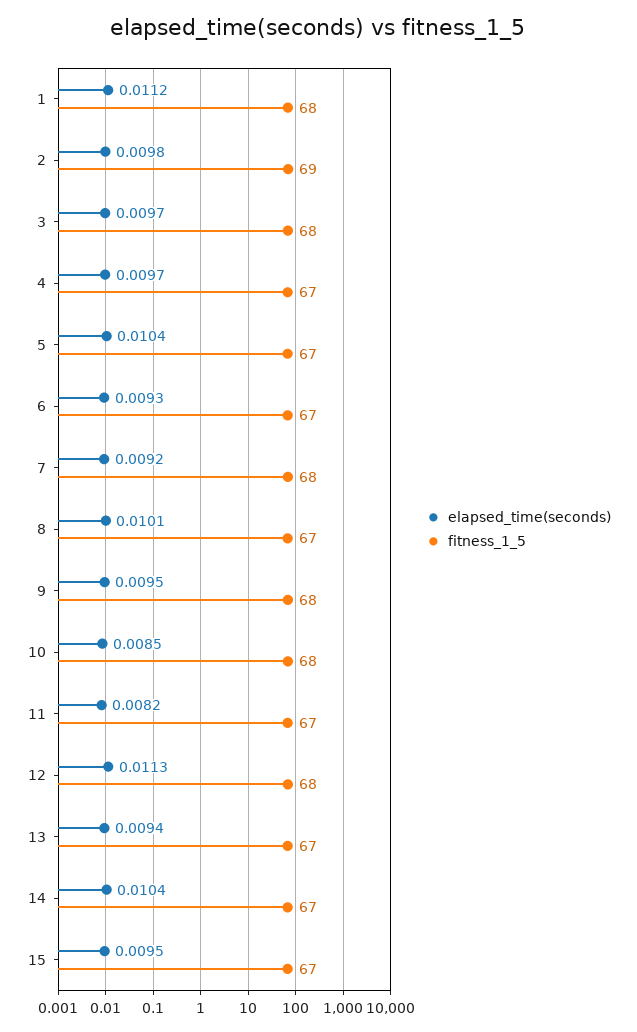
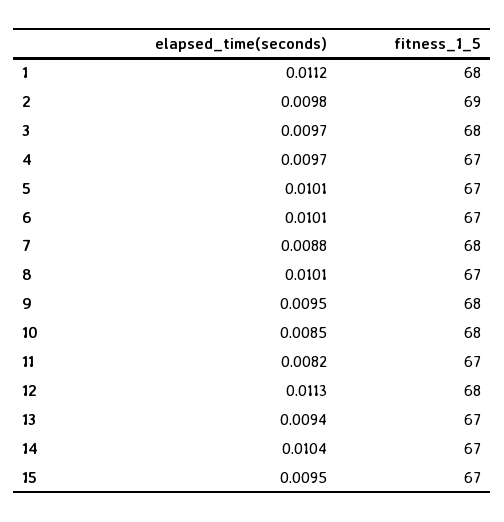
elapsed_time(seconds), 5: 0.0104 -> 0.0101
elapsed_time(seconds), 6: 0.0093 -> 0.0101
elapsed_time(seconds), 7: 0.0092 -> 0.0088

